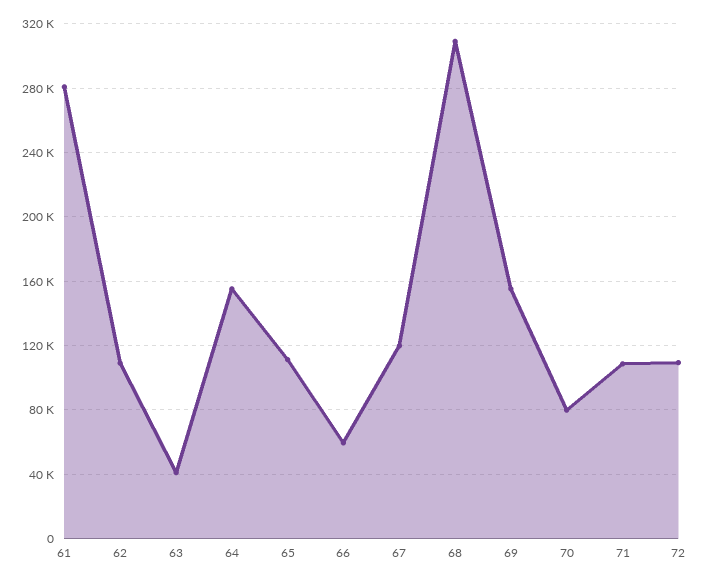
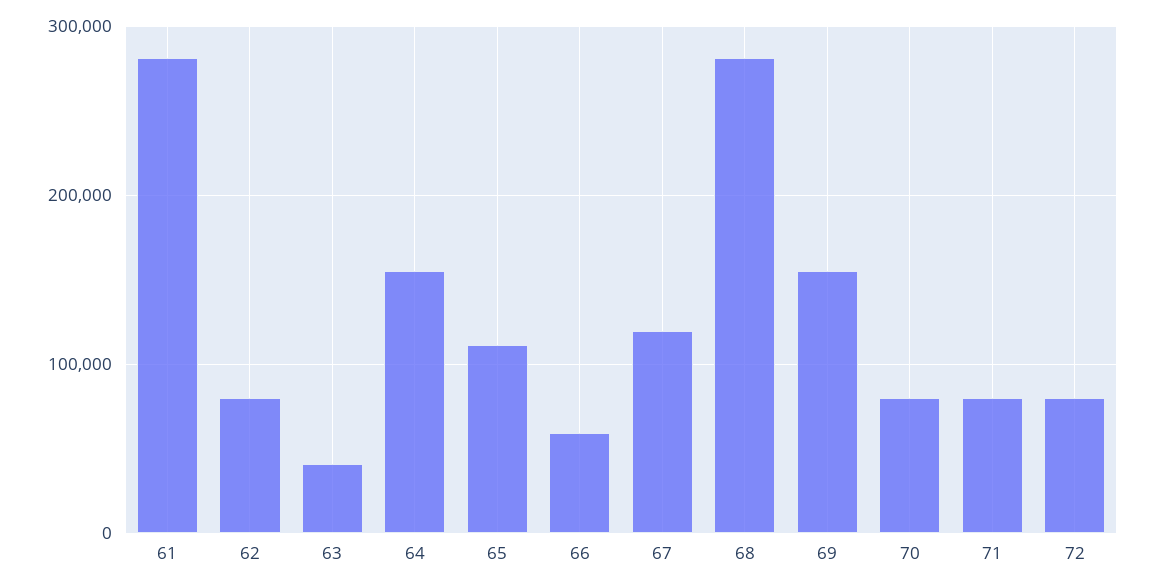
62: 110000 -> 80000
68: 310000 -> 280000
71: 110000 -> 80000
72: 110000 -> 80000

